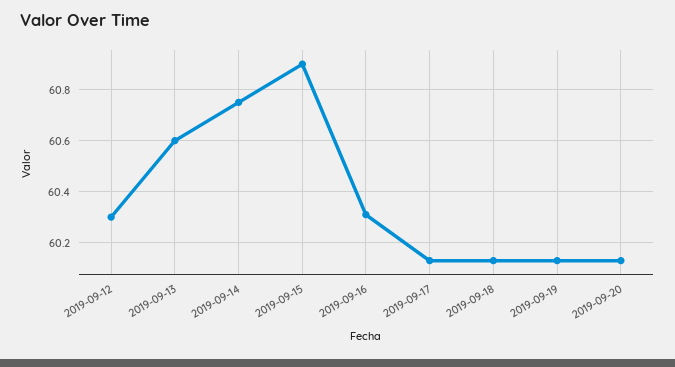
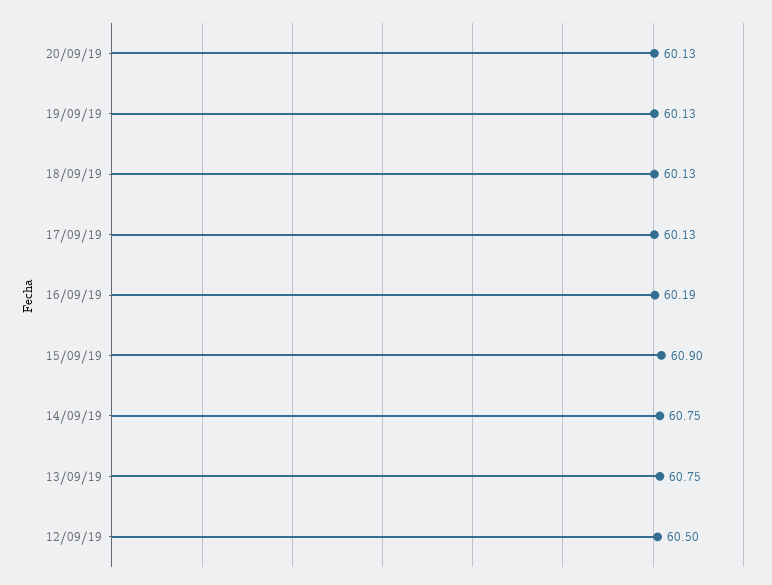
2019-09-12: 60.3 -> 60.5
2019-09-13: 60.6 -> 60.75
2019-09-16: 60.3 -> 60.19

